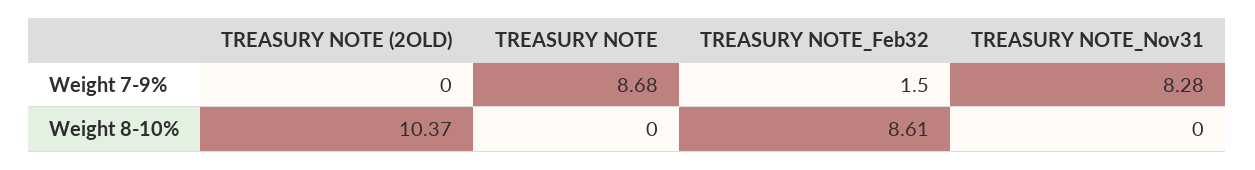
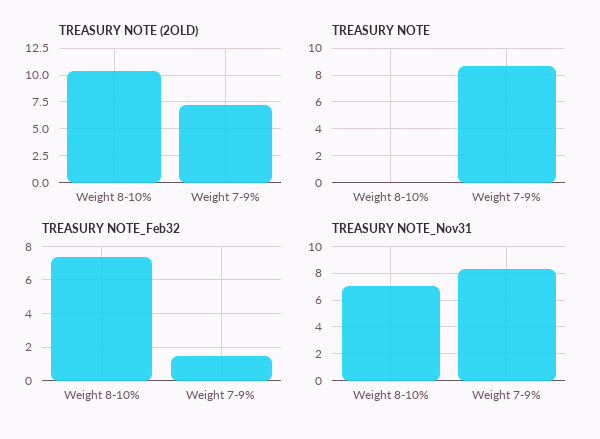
TREASURY NOTE (2OLD), Weight 7-9%: 0 -> 7.5
TREASURY NOTE_Feb32, Weight 8-10%: 8.61 -> 7.5
TREASURY NOTE_Nov31, Weight 8-10%: 0 -> 7

